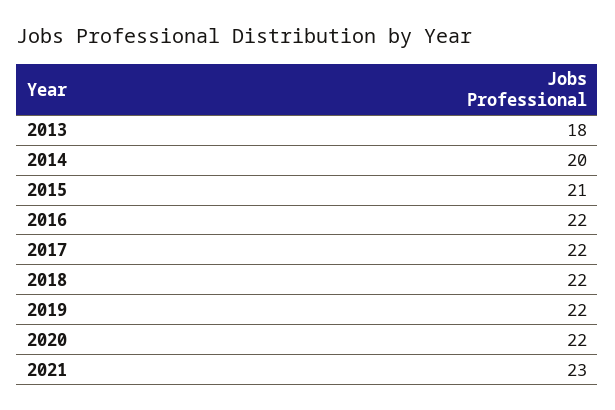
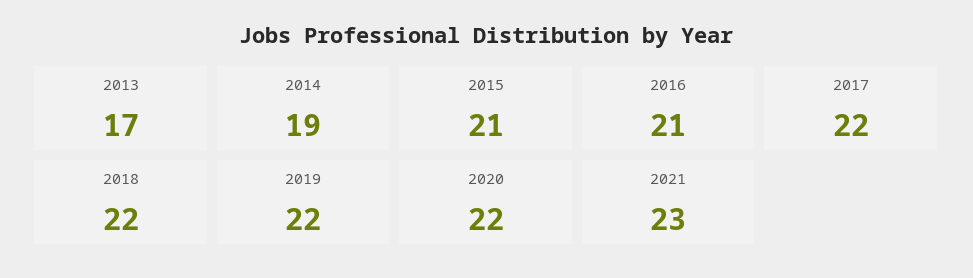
2013: 18 -> 17
2014: 20 -> 19
2016: 22 -> 21

